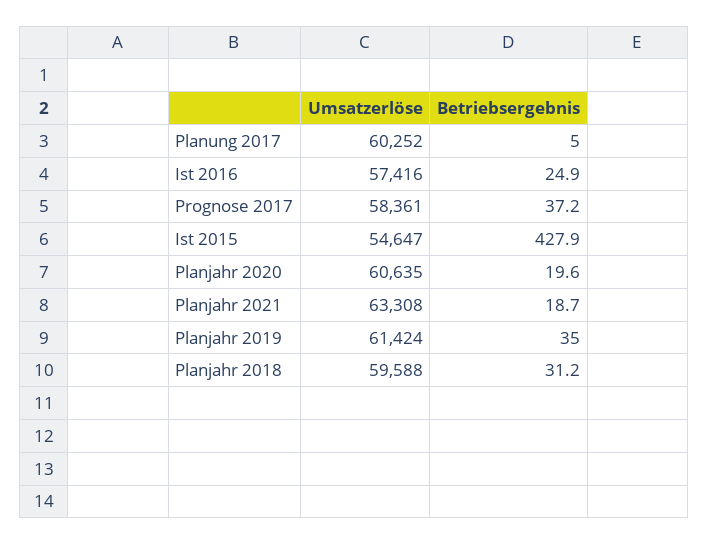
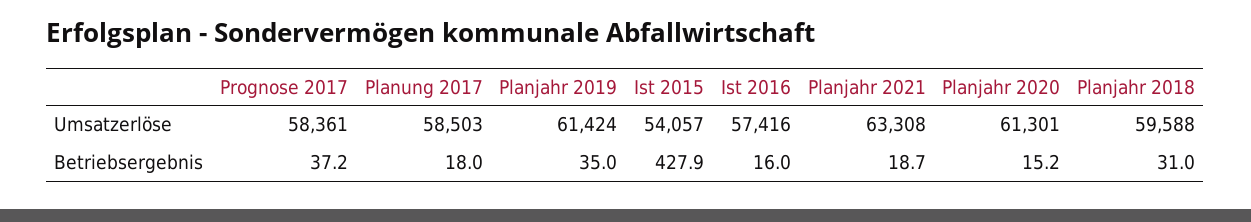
Umsatzerlöse, Planung 2017: 60252 -> 58503
Betriebsergebnis, Planung 2017: 5 -> 18
Betriebsergebnis, Ist 2016: 24.9 -> 16
Umsatzerlöse, Ist 2015: 54647 -> 54057
Umsatzerlöse, Planjahr 2020: 60635 -> 61301
Betriebsergebnis, Planjahr 2020: 19.6 -> 15.2
Betriebsergebnis, Planjahr 2018: 31.2 -> 31

